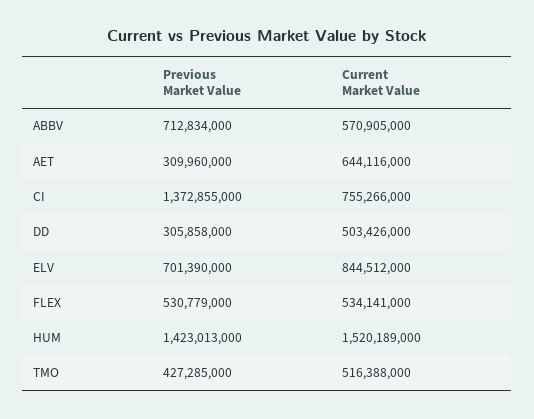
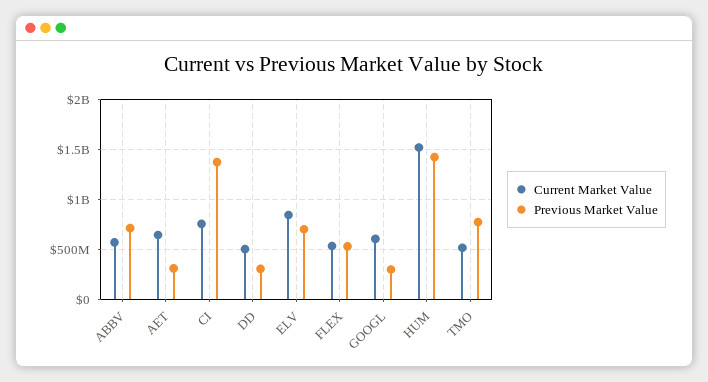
Previous Market Value, TMO: 427285000 -> 800000000
Current Market Value, GOOGL: none -> 600000000
Previous Market Value, GOOGL: none -> 300000000

